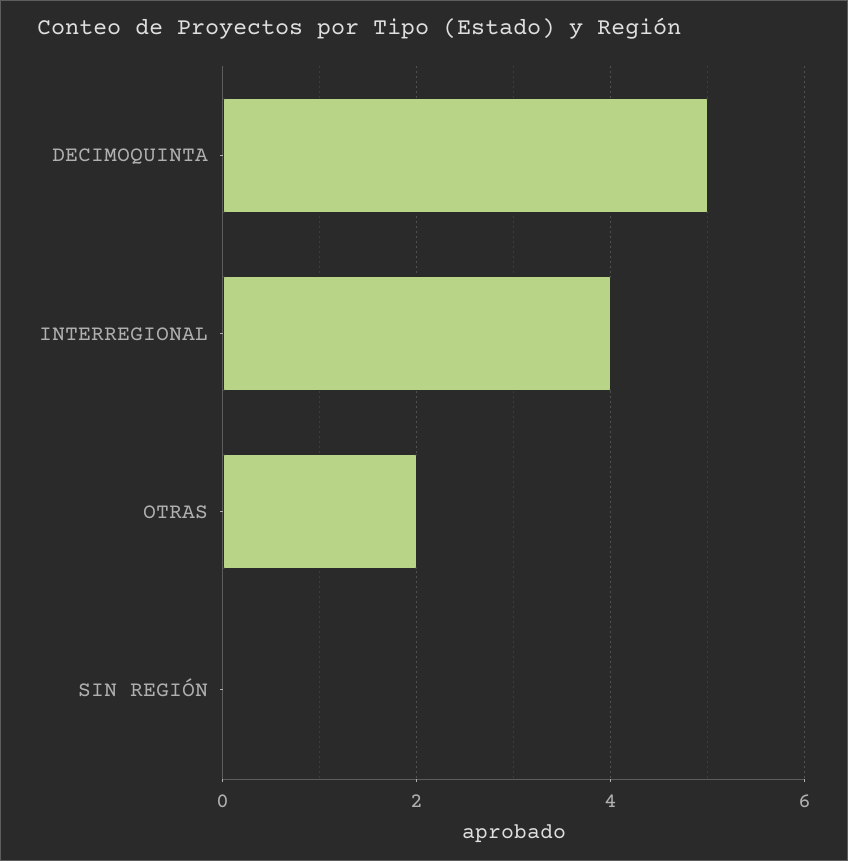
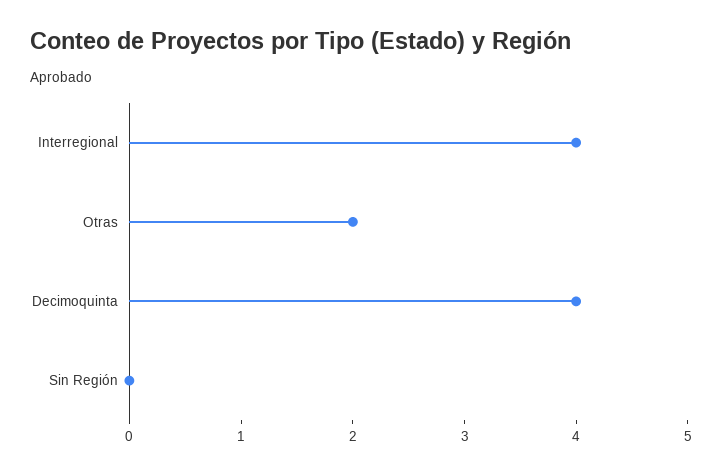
DECIMOQUINTA: 5 -> 4

